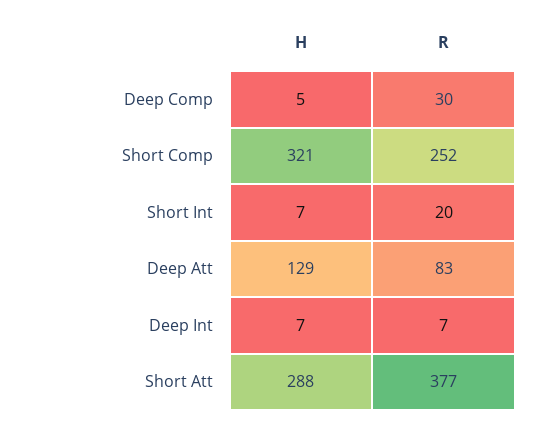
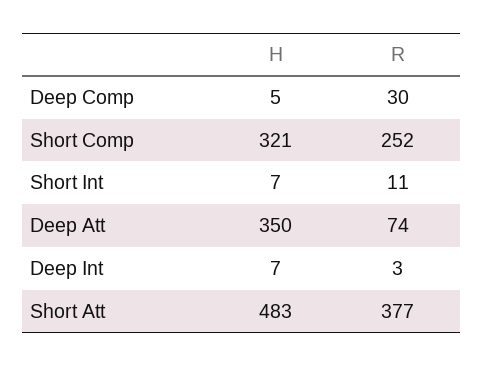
R, Short Int: 20 -> 11
H, Deep Att: 129 -> 350
R, Deep Att: 83 -> 74
R, Deep Int: 7 -> 3
H, Short Att: 288 -> 483

